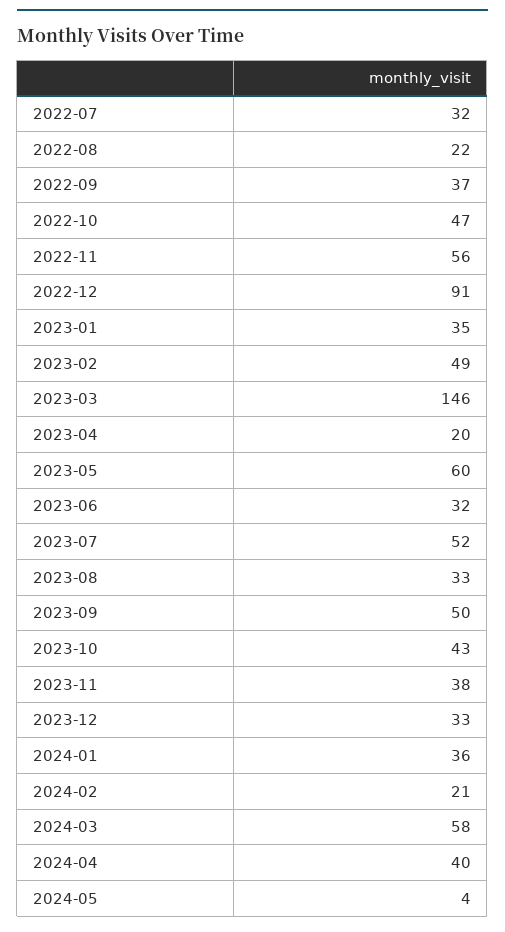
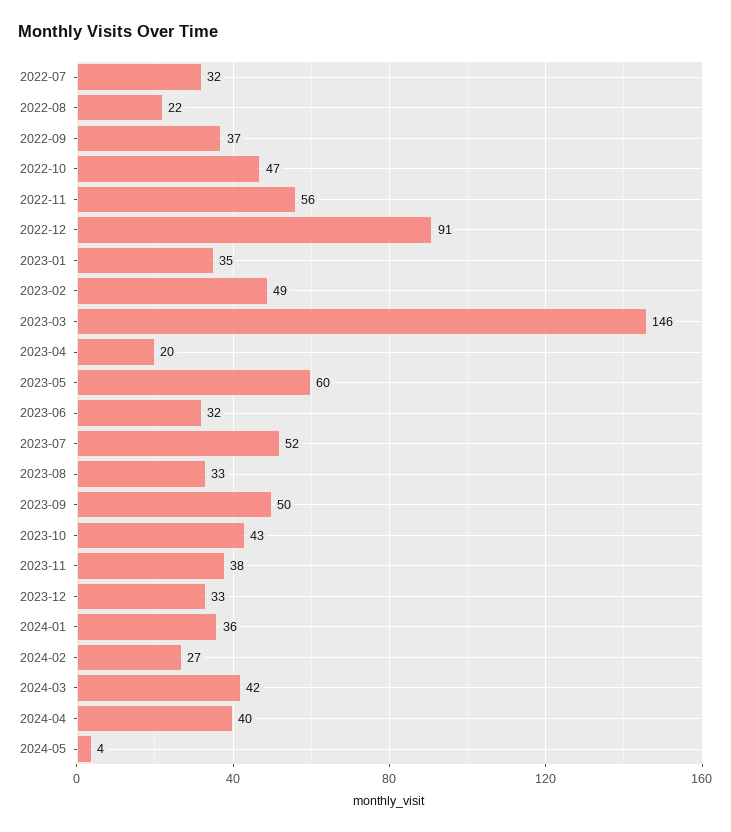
2024-02: 21 -> 27
2024-03: 58 -> 42

